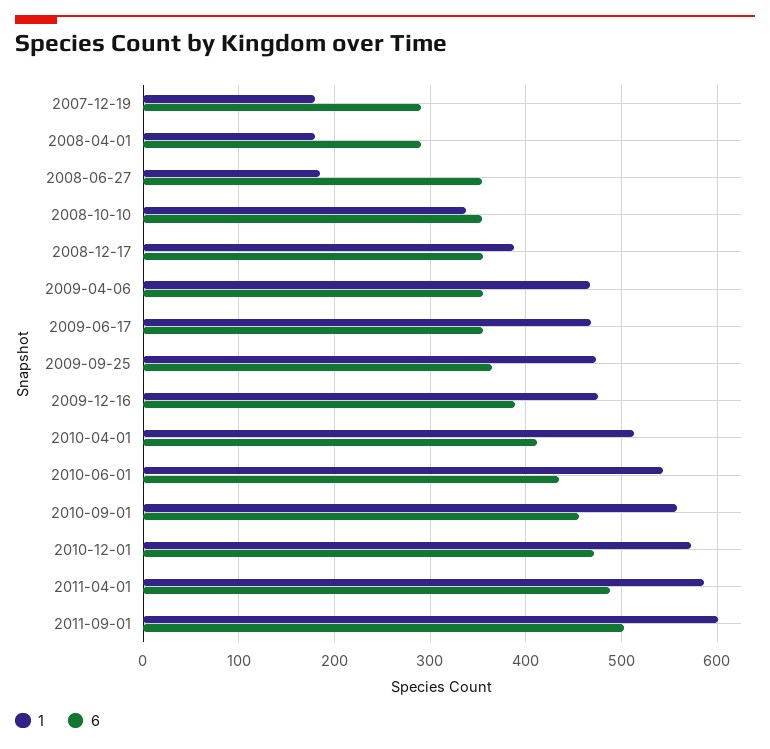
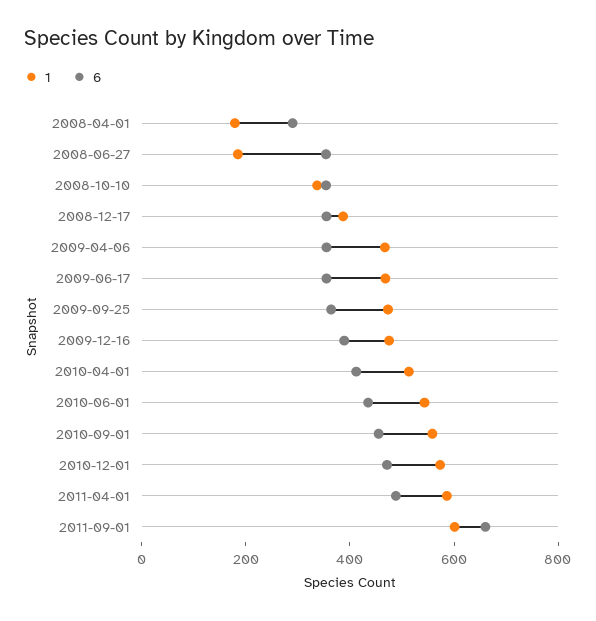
1, 2007-12-19: 180 -> none
6, 2007-12-19: 290 -> none
6, 2011-09-01: 500 -> 650

